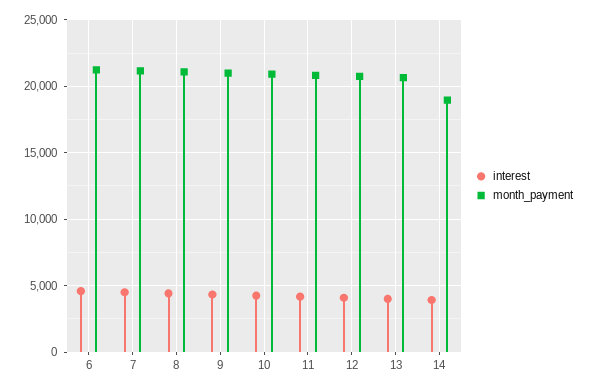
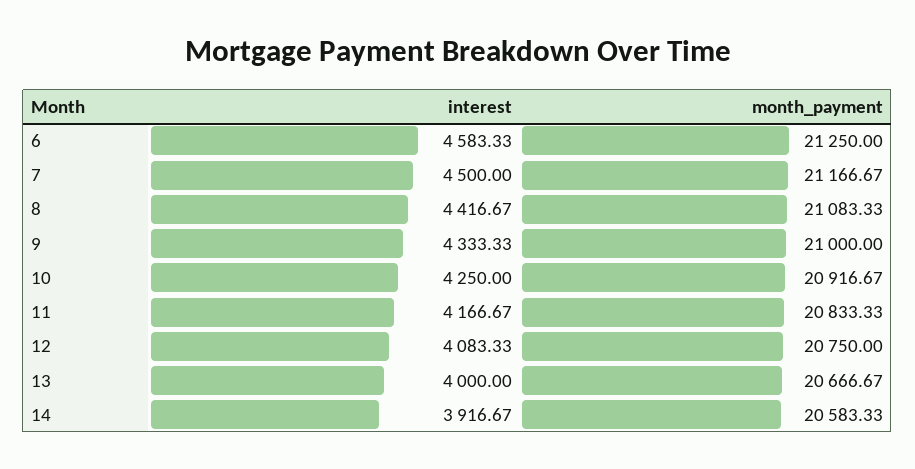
month_payment, 14: 19000 -> 20583.33

